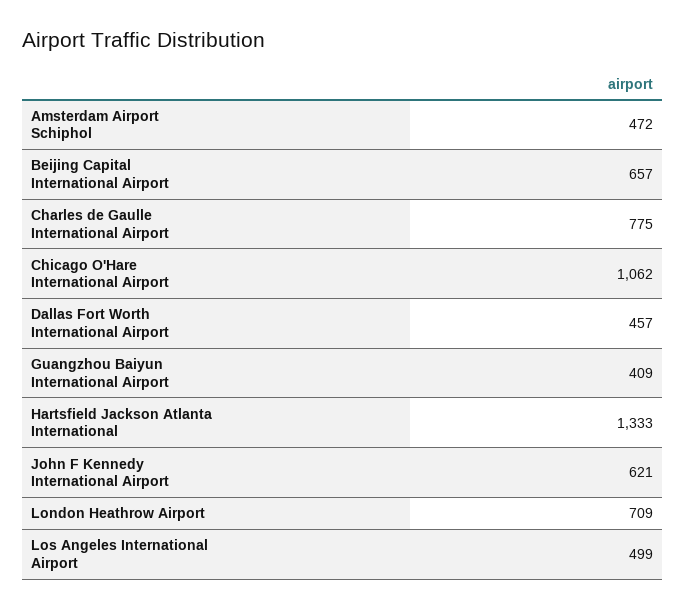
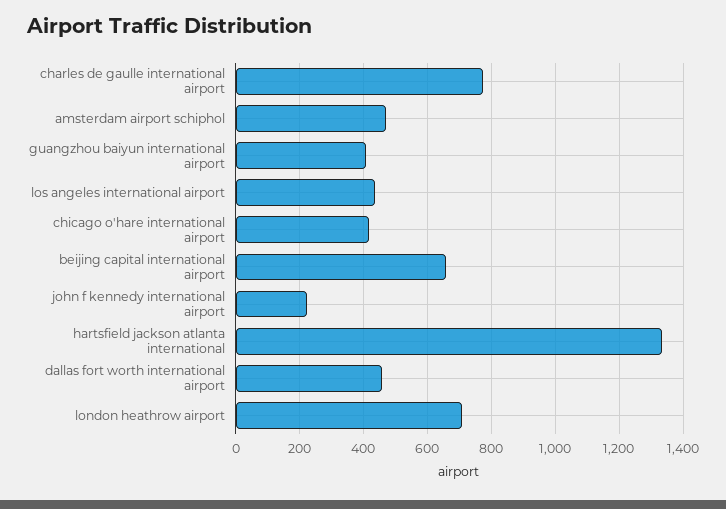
Chicago O'Hare International Airport: 1062 -> 420
John F Kennedy International Airport: 621 -> 220
Los Angeles International Airport: 499 -> 440

